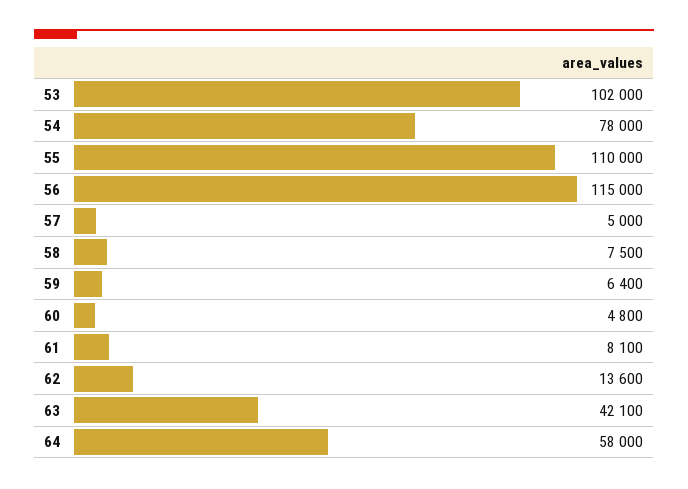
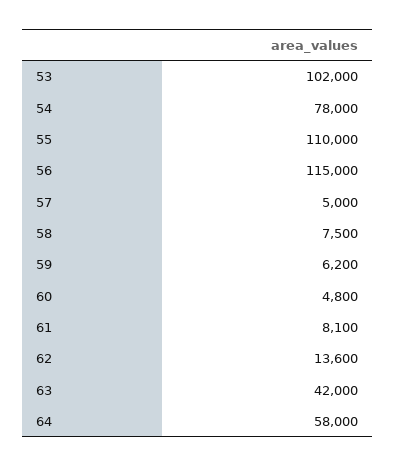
59: 6400 -> 6200
63: 42100 -> 42000

